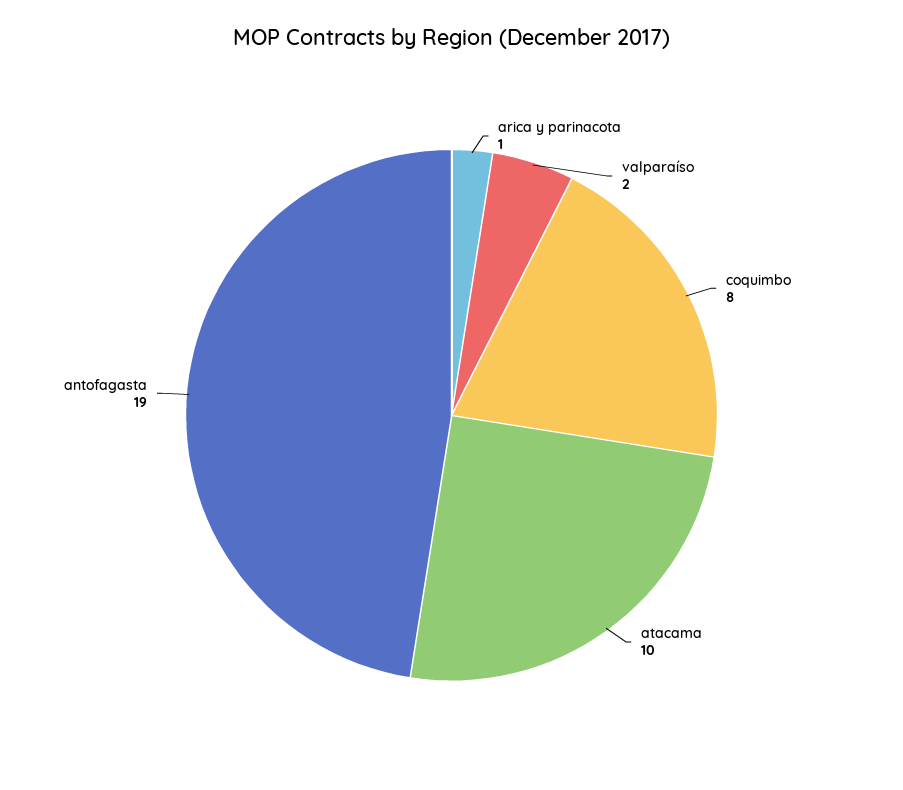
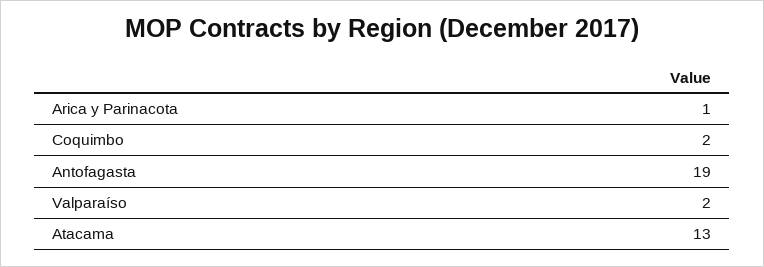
coquimbo: 8 -> 2
atacama: 10 -> 13

